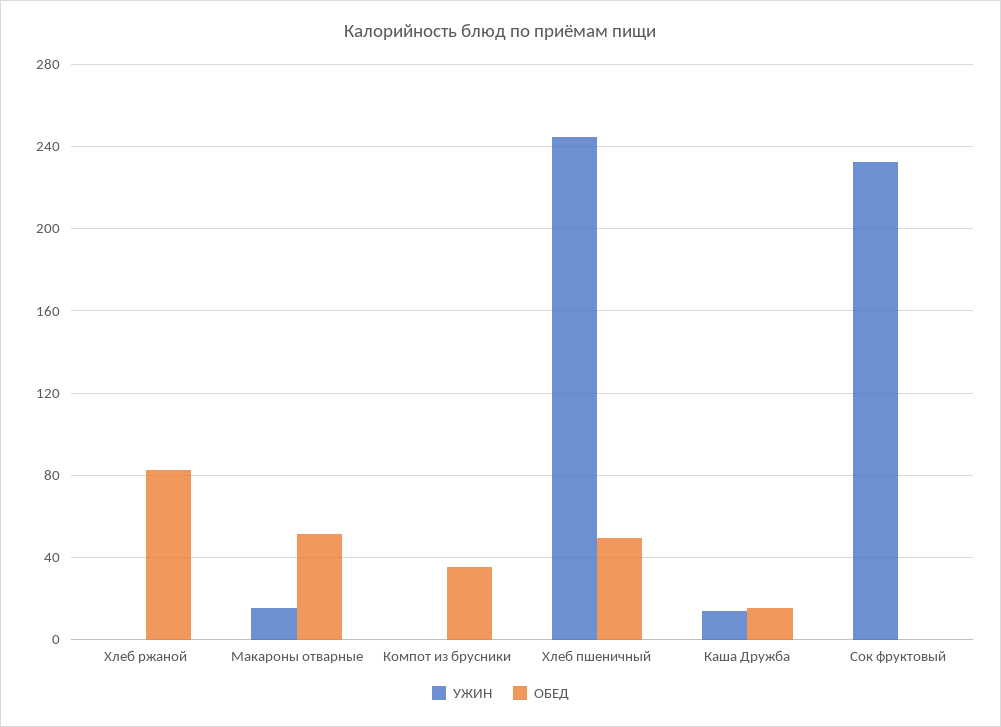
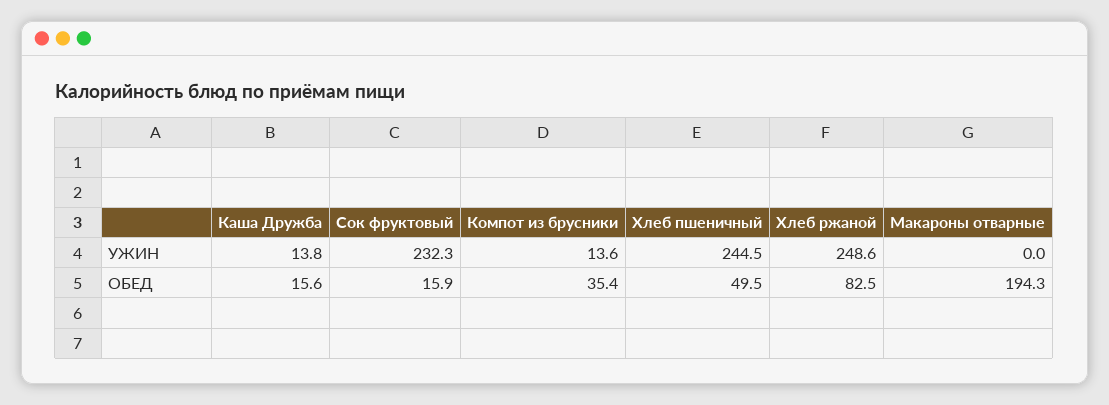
УЖИН, Хлеб ржаной: 0 -> 248.6
УЖИН, Макароны отварные: 15 -> 0
ОБЕД, Макароны отварные: 50 -> 194.3
УЖИН, Компот из брусники: 0 -> 13.6
ОБЕД, Сок фруктовый: 0 -> 15.9

